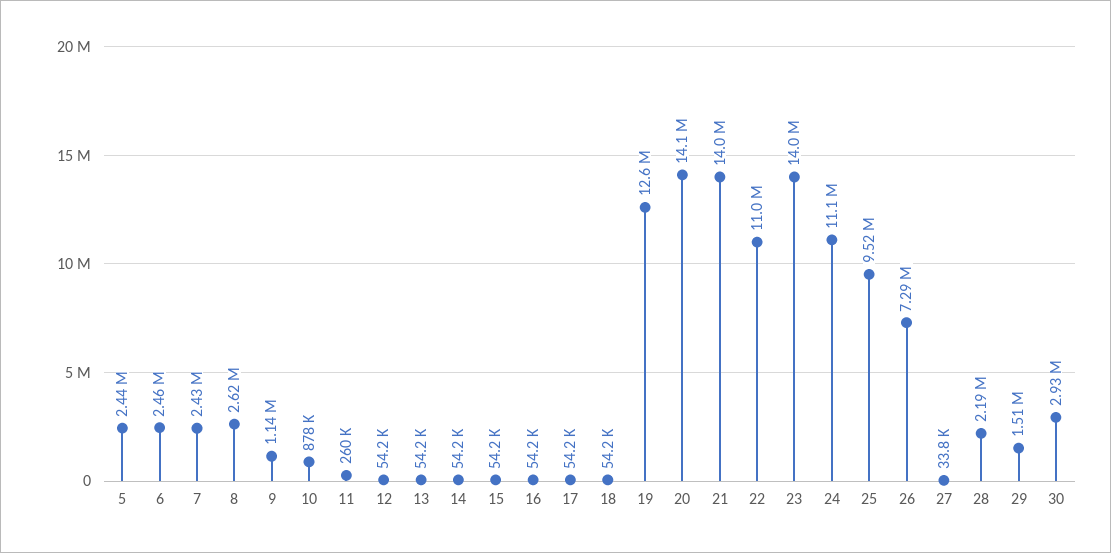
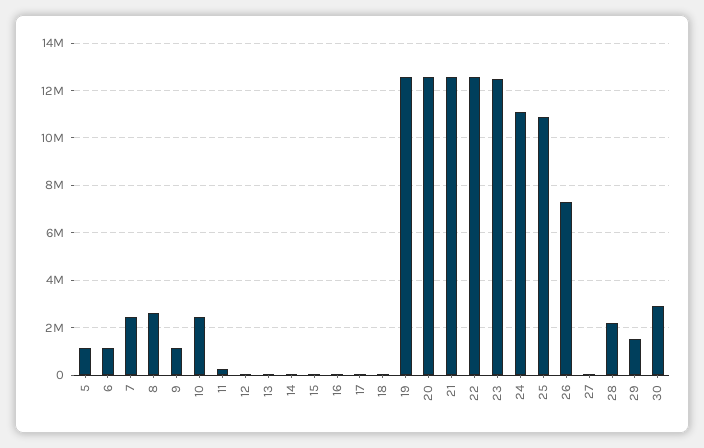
5: 2440000 -> 1000000
6: 2460000 -> 1000000
10: 878000 -> 2500000
20: 14100000 -> 12500000
21: 14000000 -> 12500000
22: 11000000 -> 12500000
23: 14000000 -> 12500000
25: 9520000 -> 11000000

